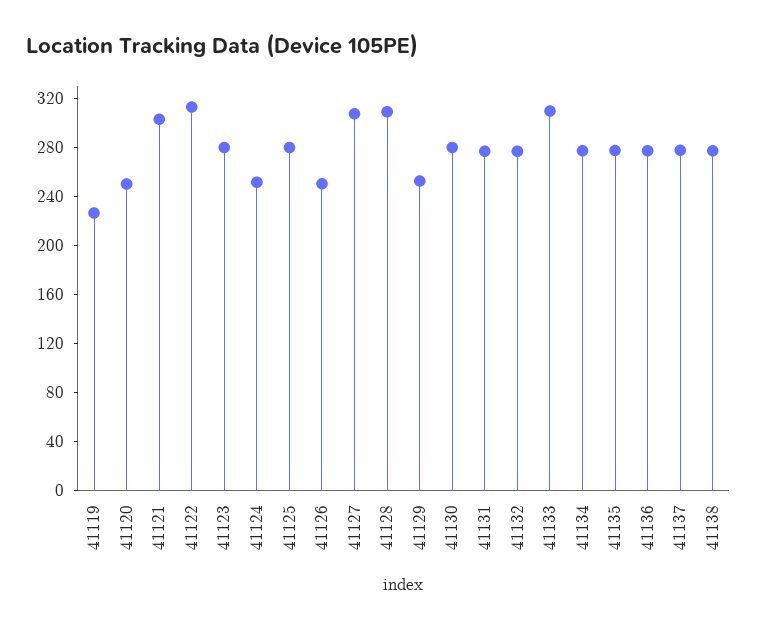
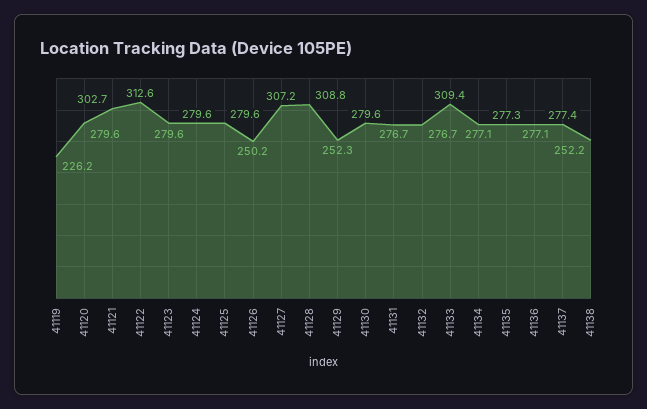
41120: 250 -> 279.6
41124: 250 -> 279.6
41138: 280 -> 252.2

